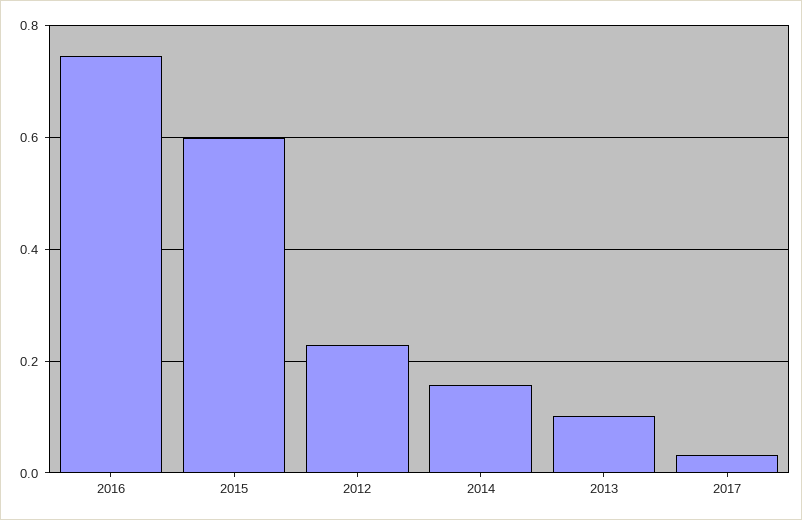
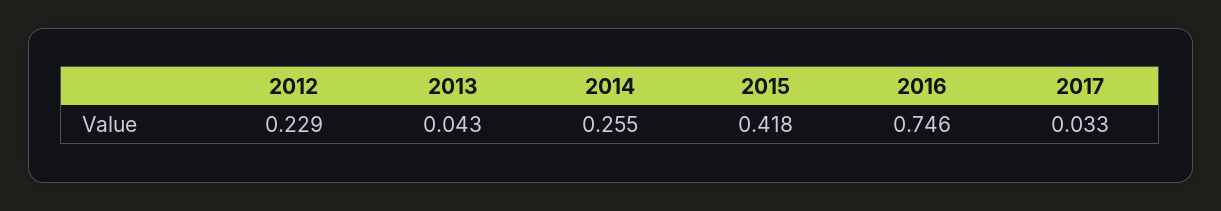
2015: 0.6 -> 0.418
2014: 0.16 -> 0.255
2013: 0.1 -> 0.043

